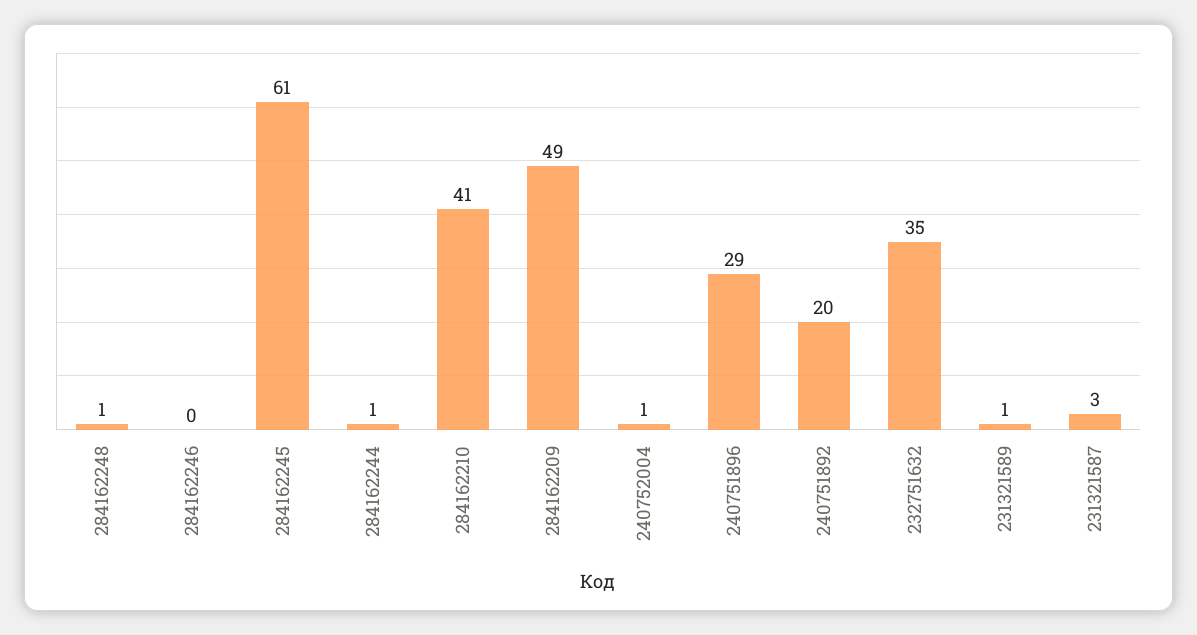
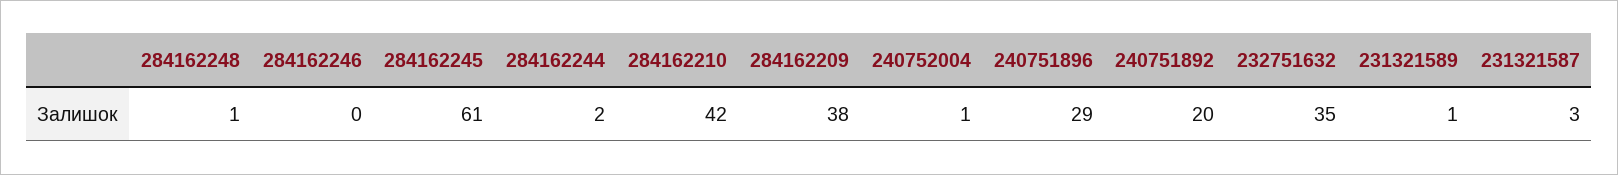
284162244: 1 -> 2
284162210: 41 -> 42
284162209: 49 -> 38

